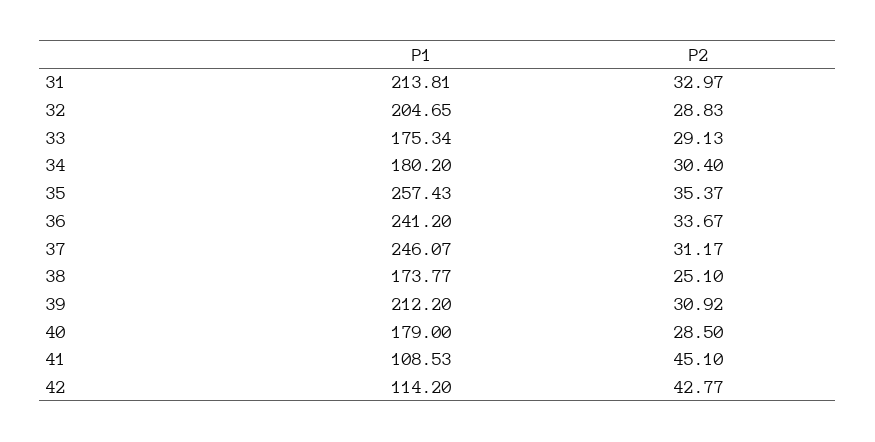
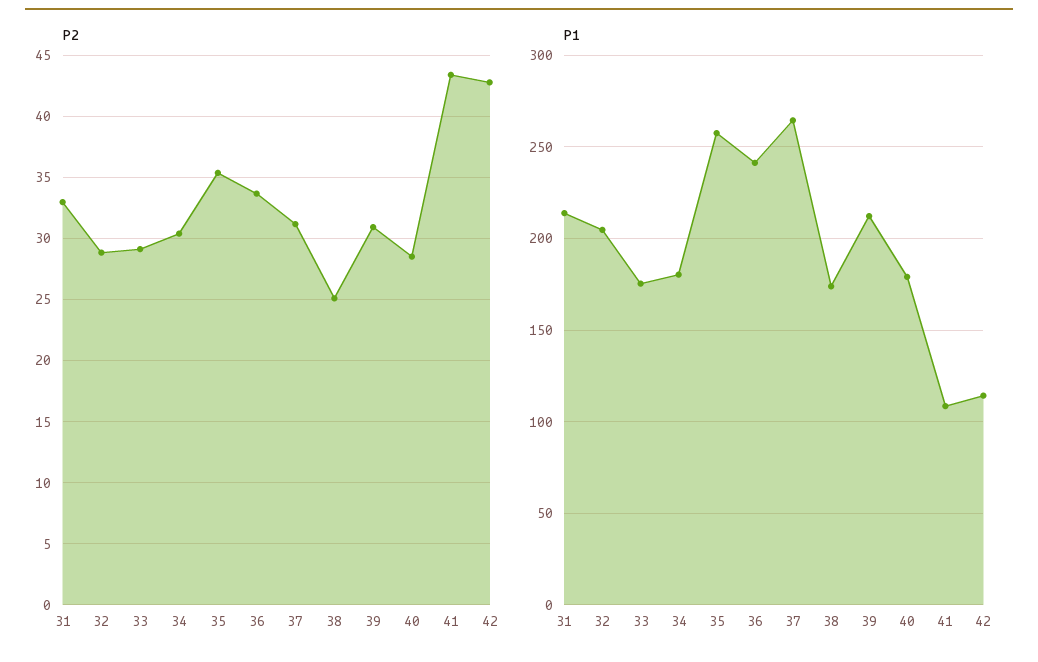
P1, 37: 246.07 -> 265
P2, 41: 45.1 -> 43.5

